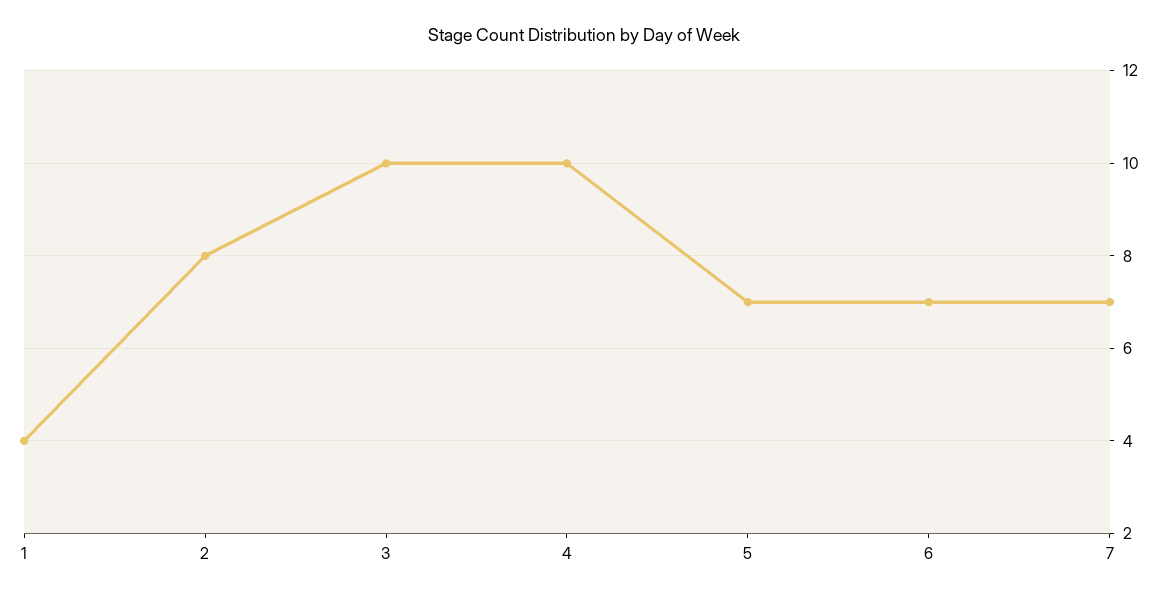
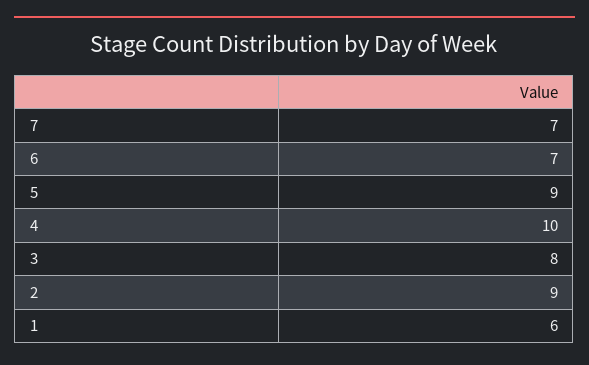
1: 4 -> 6
2: 8 -> 9
3: 10 -> 8
5: 7 -> 9

